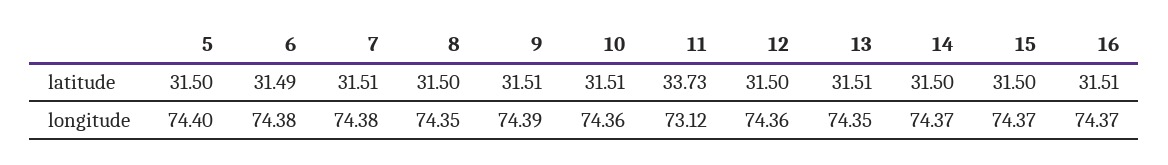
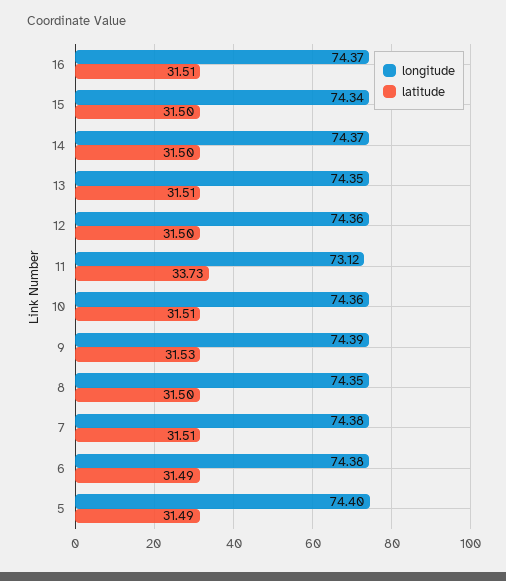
latitude, 5: 31.5 -> 31.49
latitude, 9: 31.51 -> 31.53
longitude, 15: 74.37 -> 74.34

